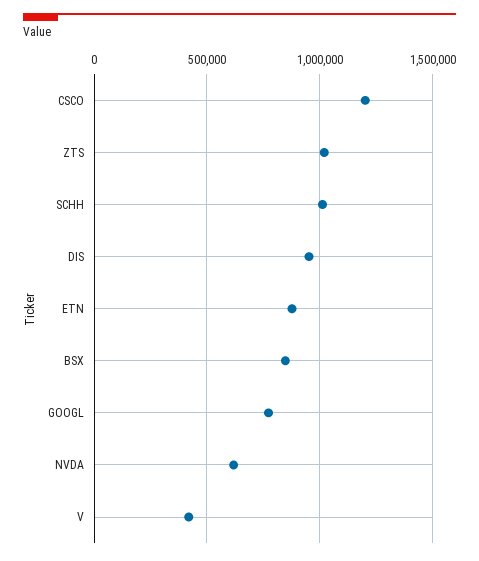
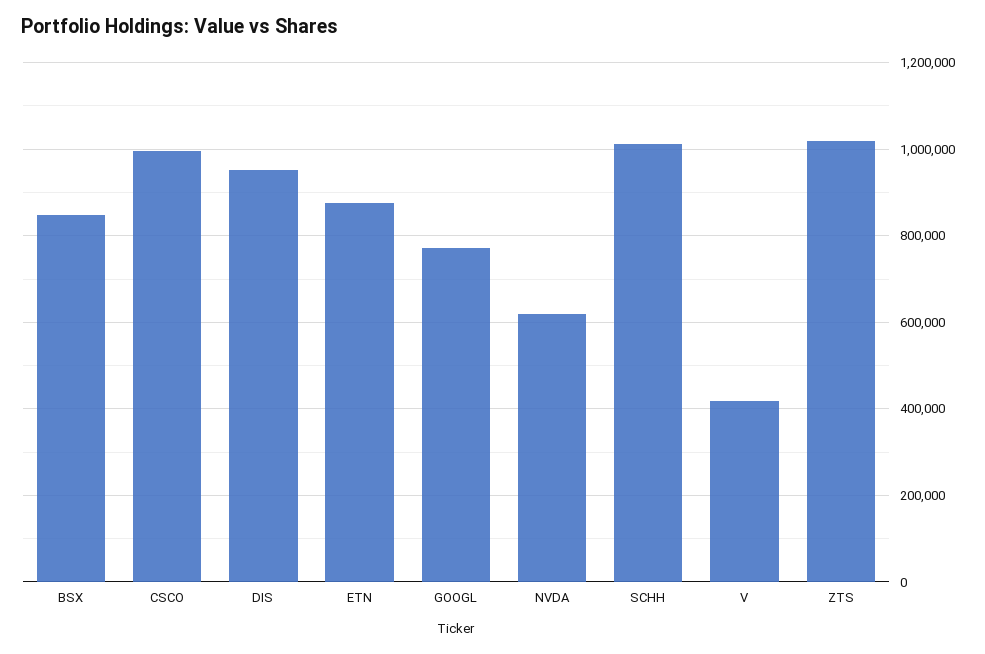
CSCO: 1200000 -> 1000000

